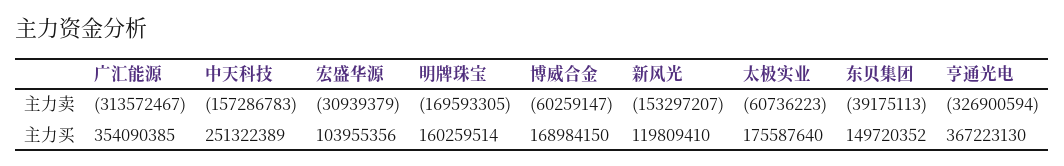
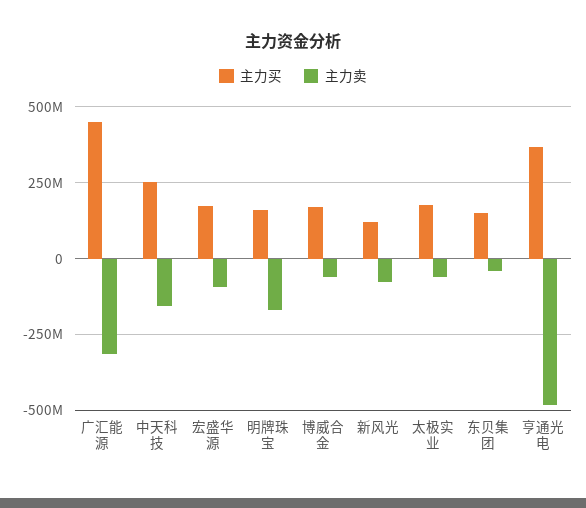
主力卖, 宏盛华源: -30939379 -> -100000000
主力卖, 新风光: -153297207 -> -75000000
主力卖, 亨通光电: -326900594 -> -475000000
主力买, 广汇能源: 354090385 -> 450000000
主力买, 宏盛华源: 103955356 -> 175000000

